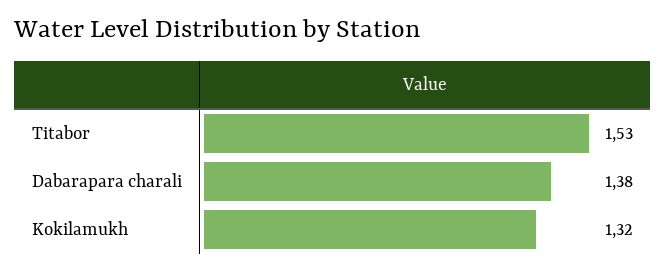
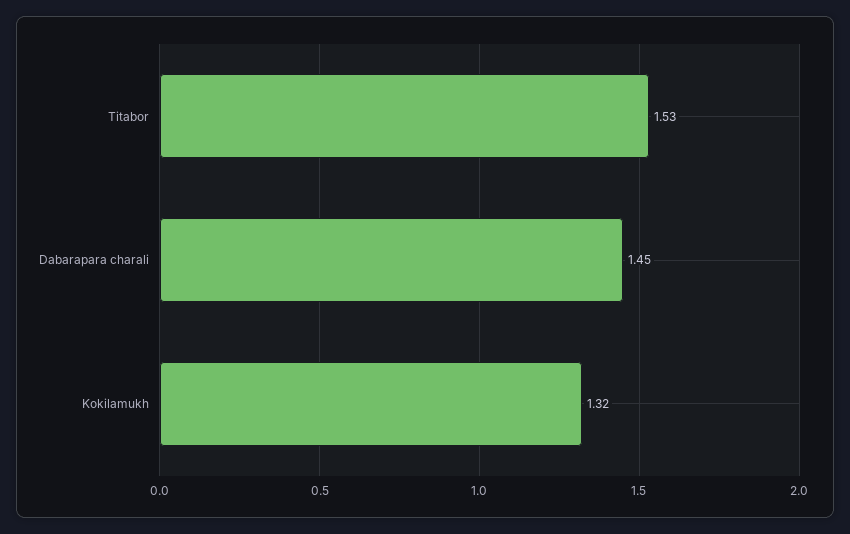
Dabarapara charali: 1.38 -> 1.45

